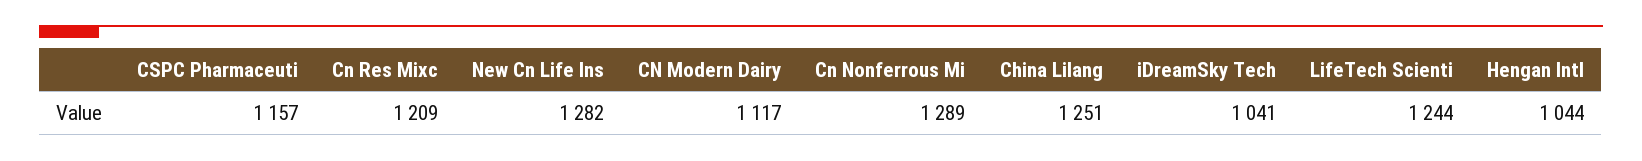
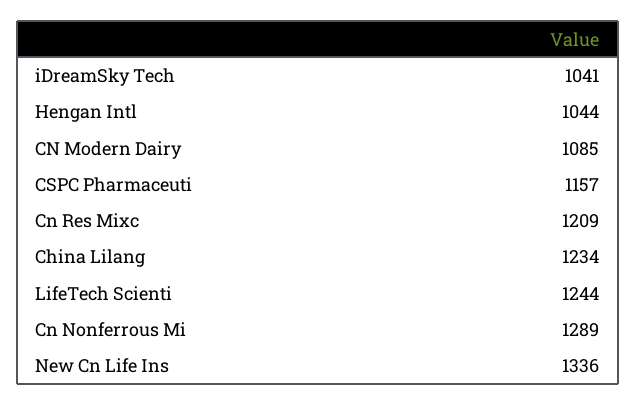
New Cn Life Ins: 1282 -> 1336
CN Modern Dairy: 1117 -> 1085
China Lilang: 1251 -> 1234

